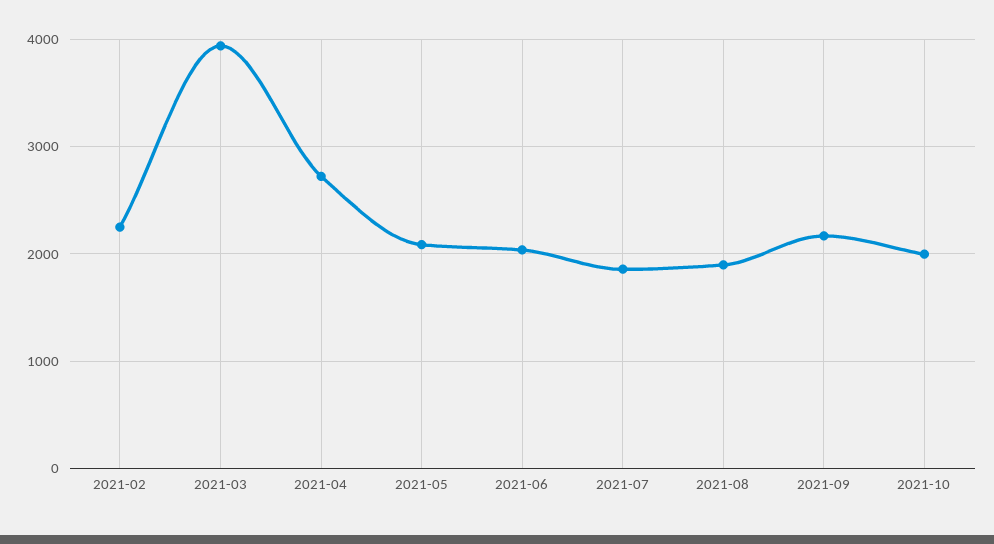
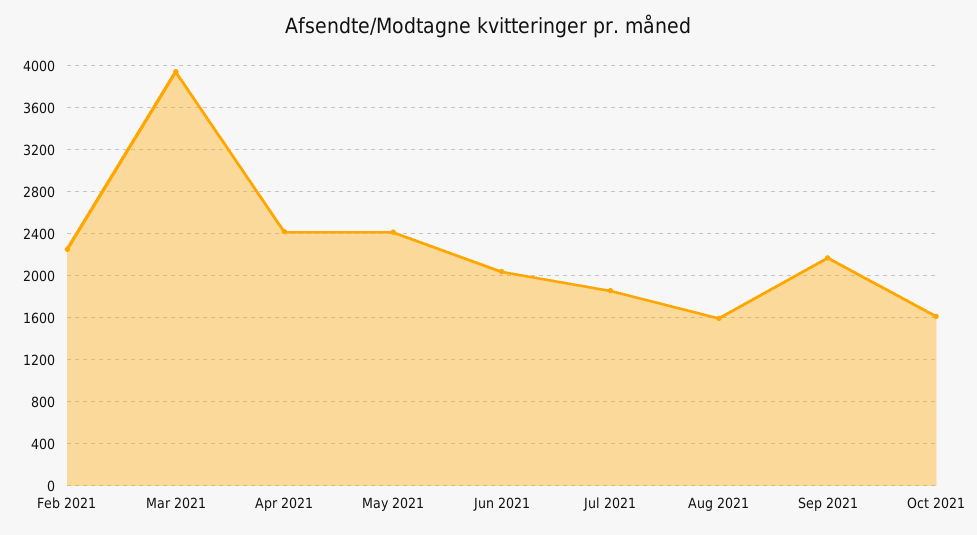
2021-04: 2700 -> 2400
2021-05: 2100 -> 2400
2021-08: 1900 -> 1600
2021-10: 2000 -> 1600

